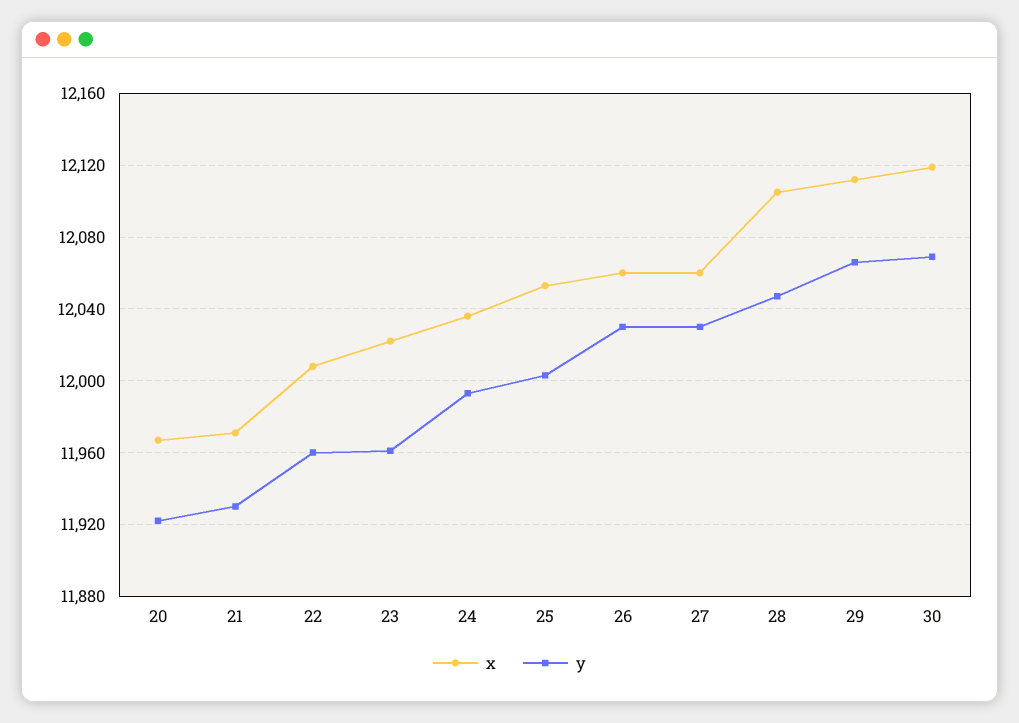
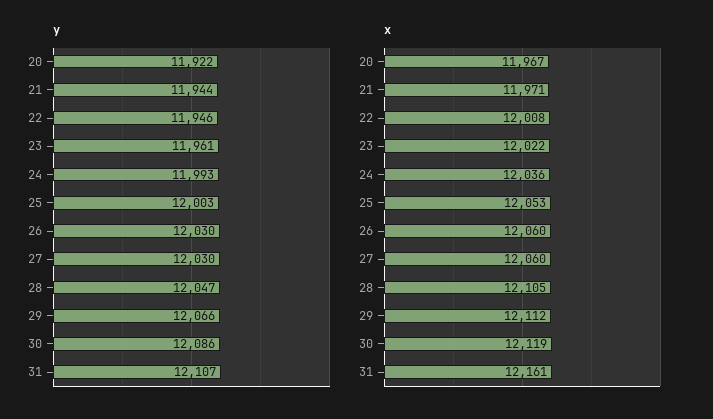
y, 21: 11930 -> 11944
y, 22: 11960 -> 11946
y, 30: 12070 -> 12086
y, 31: none -> 12107
x, 31: none -> 12161

